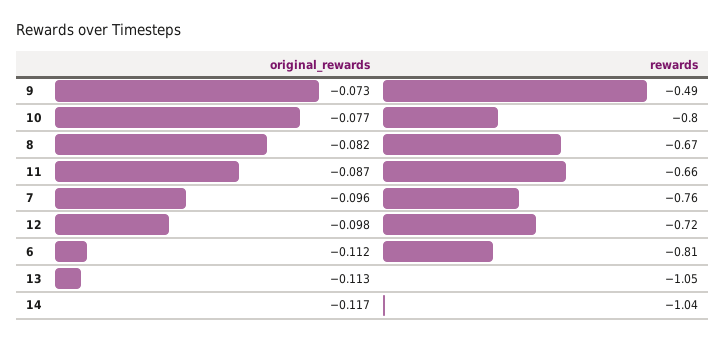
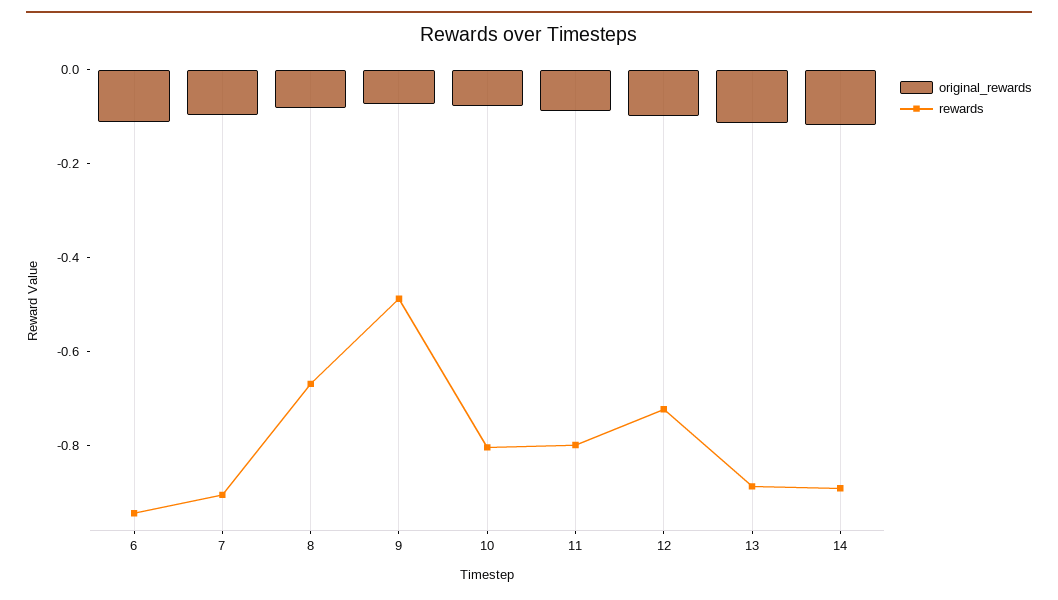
rewards, 11: -0.66 -> -0.8
rewards, 7: -0.76 -> -0.9
rewards, 6: -0.81 -> -0.95
rewards, 13: -1.05 -> -0.9
rewards, 14: -1.04 -> -0.9

